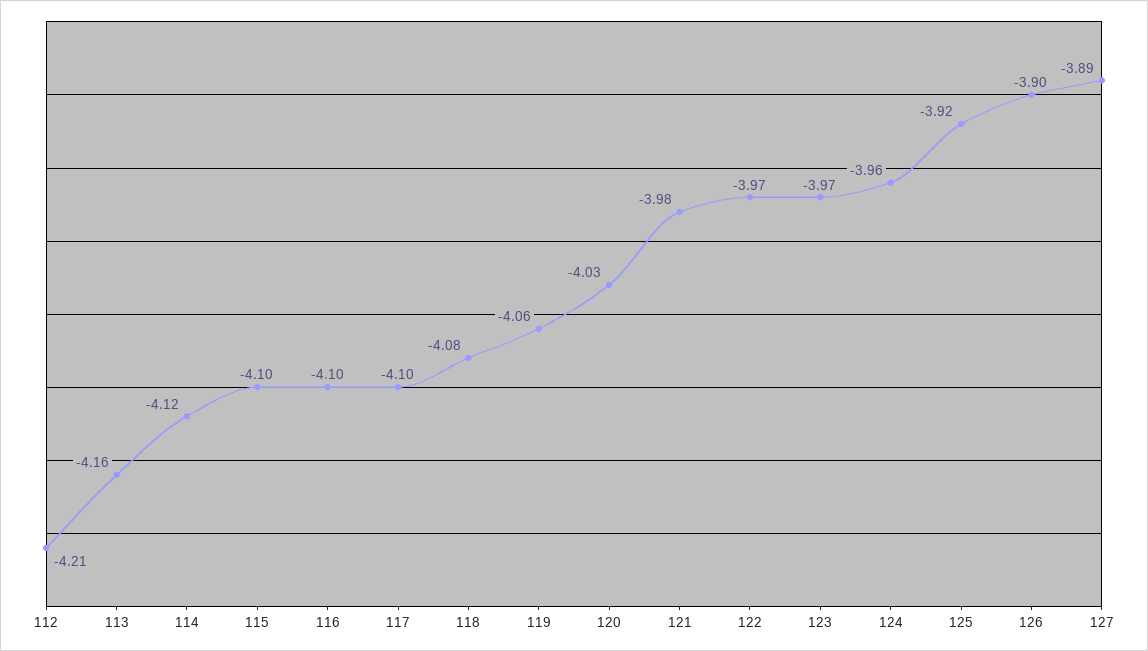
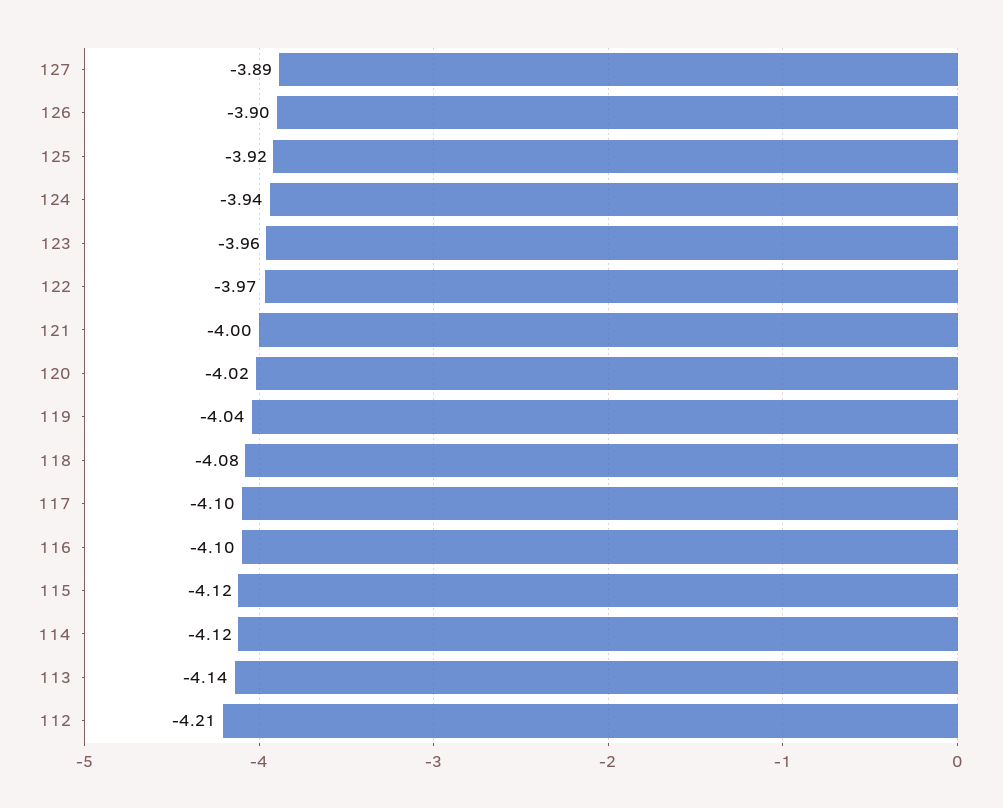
113: -4.16 -> -4.14
115: -4.1 -> -4.12
119: -4.06 -> -4.04
120: -4.03 -> -4.02
121: -3.98 -> -4
123: -3.97 -> -3.96
124: -3.96 -> -3.94

